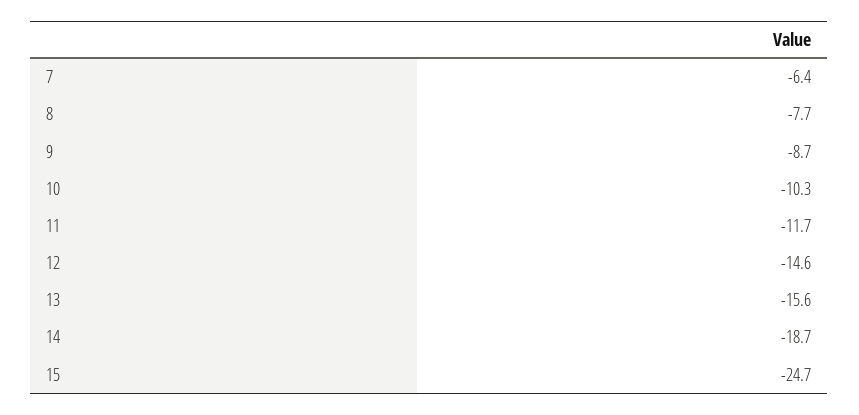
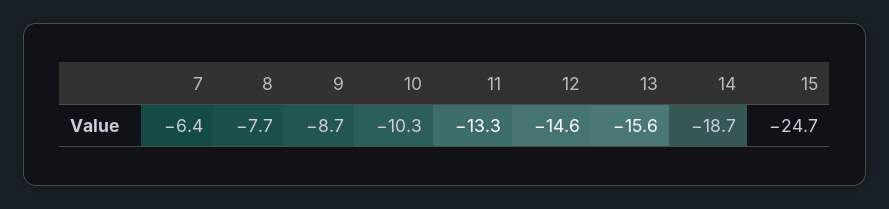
11: -11.7 -> -13.3

